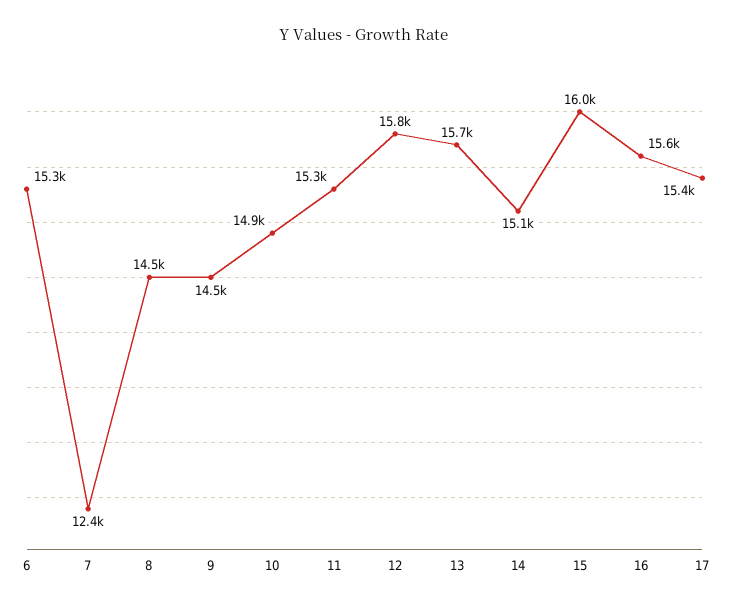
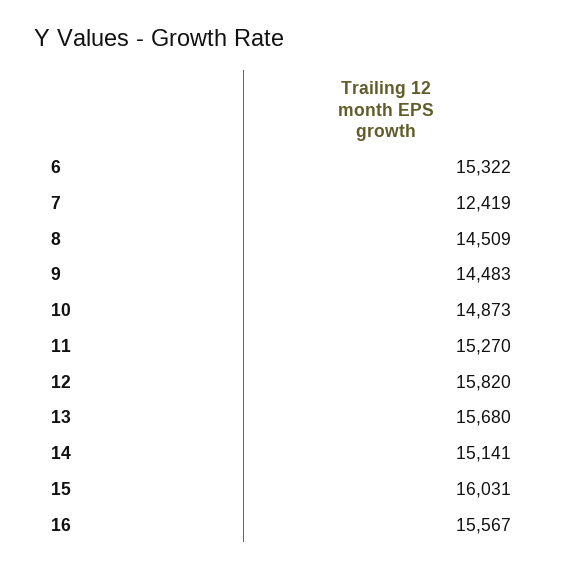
17: 15400 -> none

